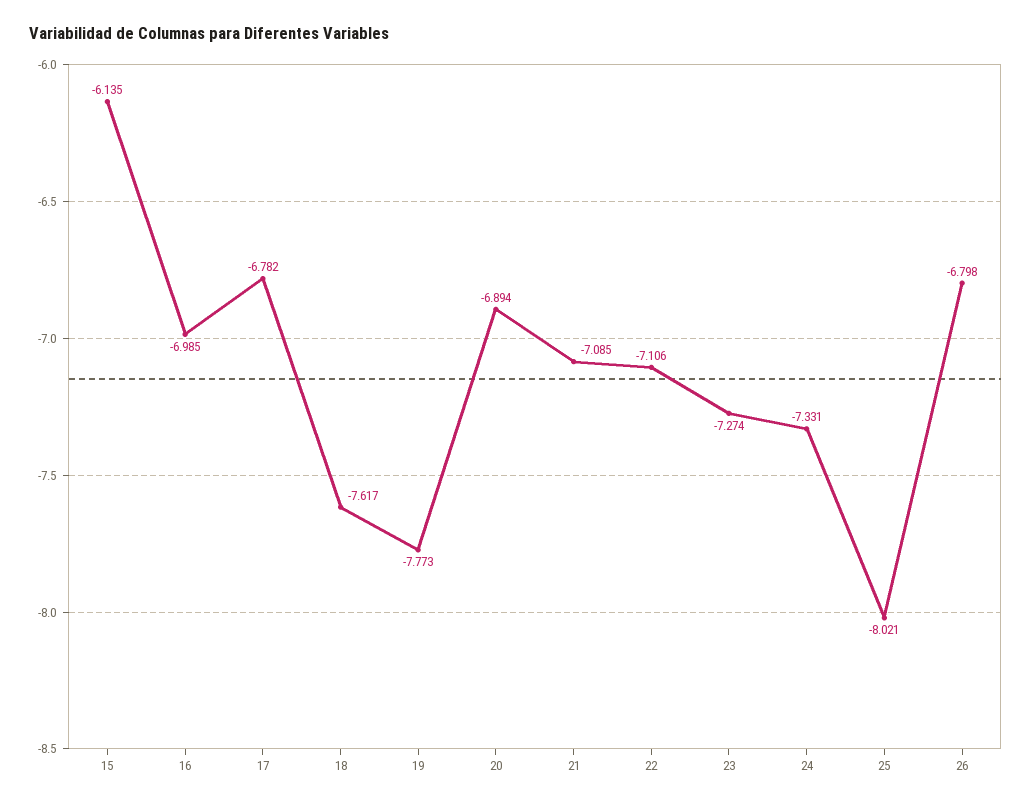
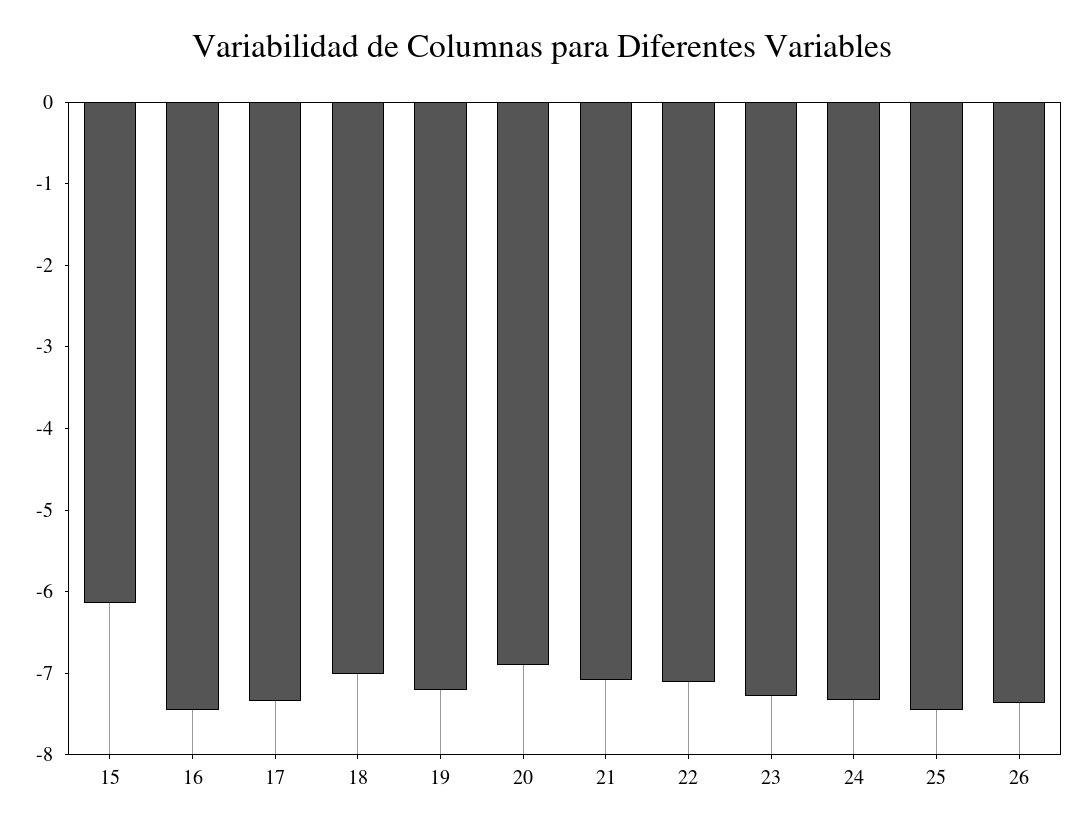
16: -6.985 -> -7.4
17: -6.782 -> -7.4
18: -7.617 -> -7
19: -7.773 -> -7.2
25: -8.021 -> -7.4
26: -6.798 -> -7.4

